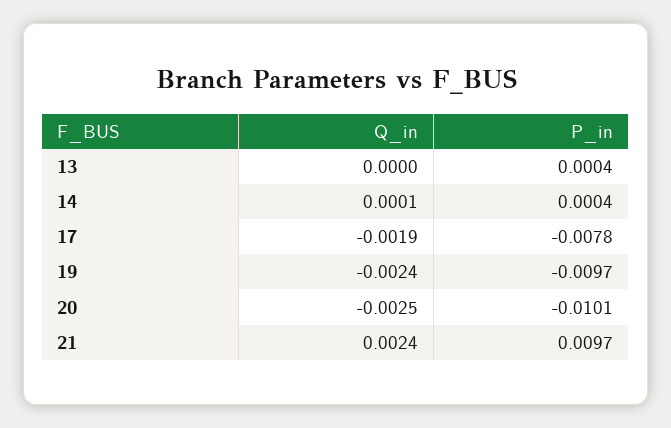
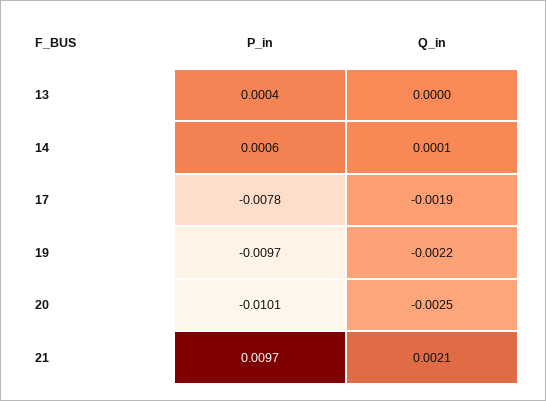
P_in, 14: 0.0004 -> 0.0006
Q_in, 19: -0.0024 -> -0.0022
Q_in, 21: 0.0024 -> 0.0021

